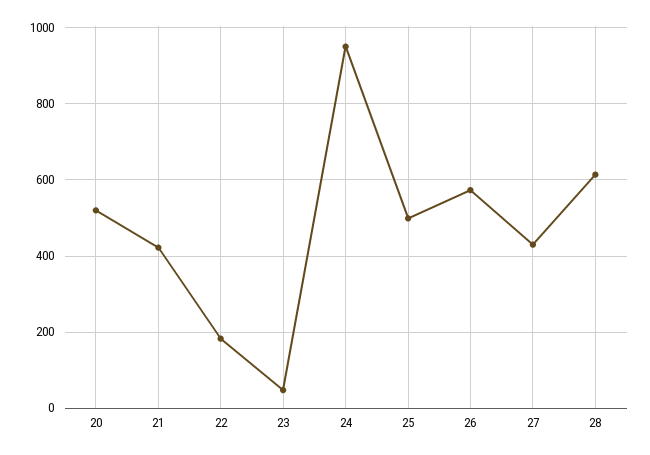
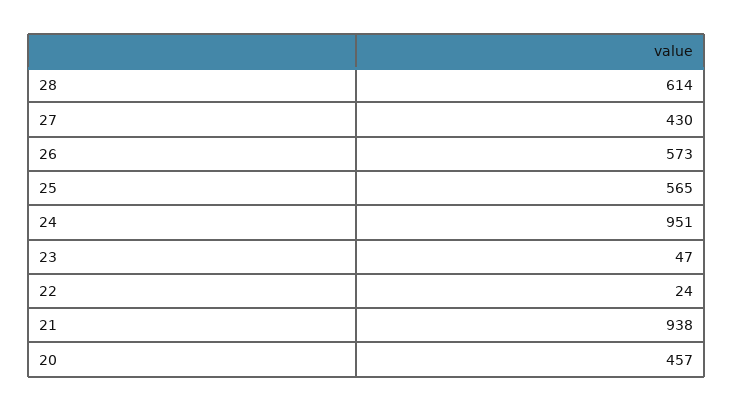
20: 520 -> 457
21: 420 -> 938
22: 180 -> 24
25: 500 -> 565

